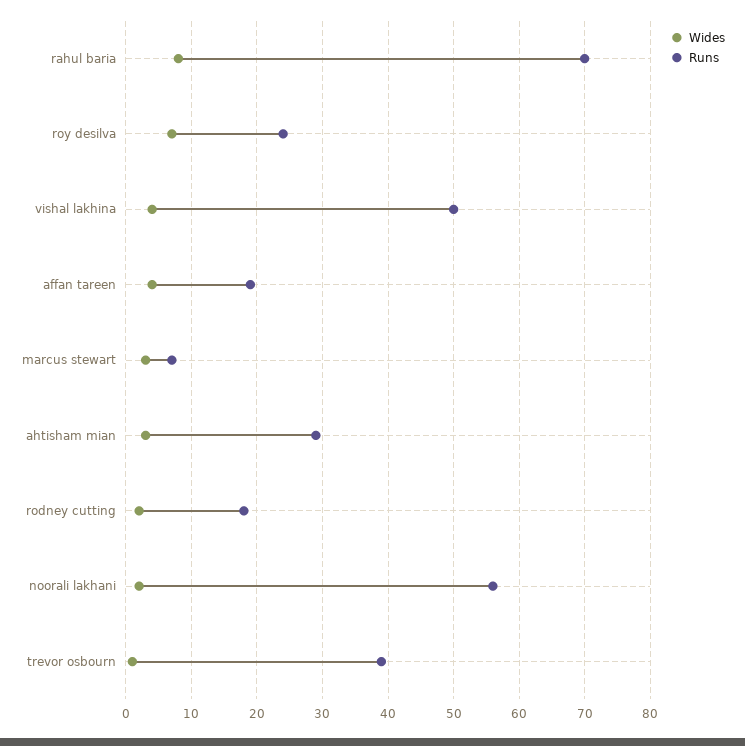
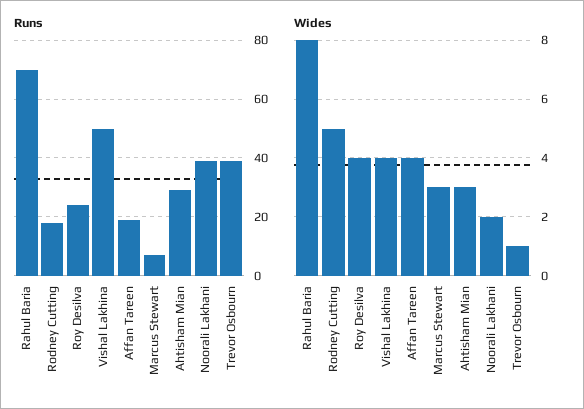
Wides, roy desilva: 7 -> 4
Wides, rodney cutting: 2 -> 5
Runs, noorali lakhani: 56 -> 40

